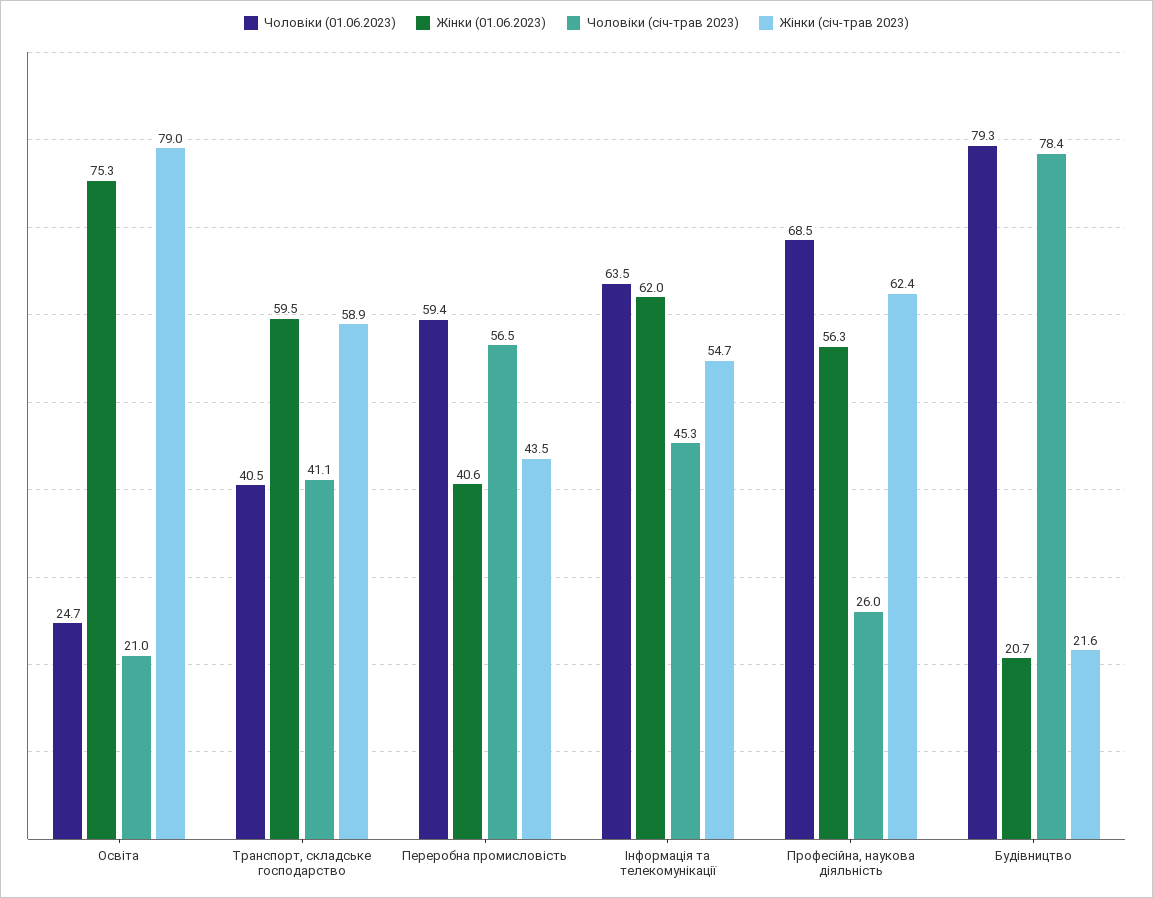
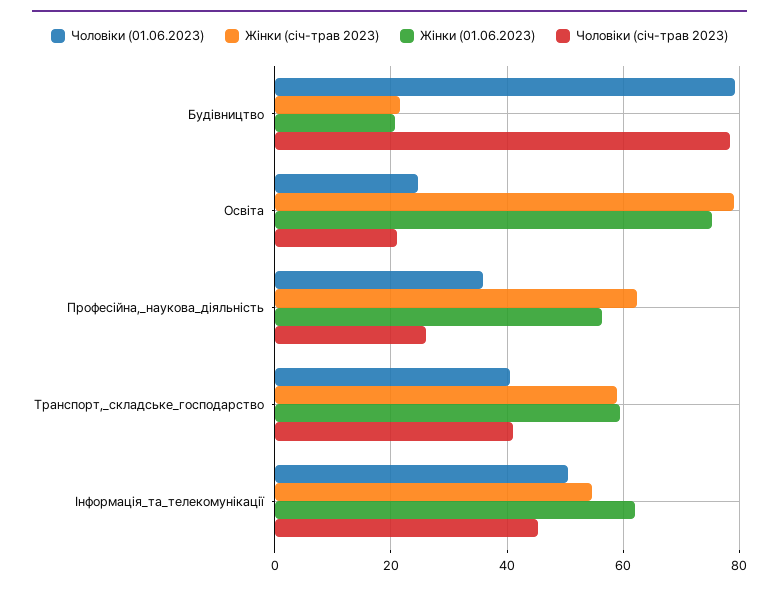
Чоловіки (01.06.2023), Переробна промисловість: 59.4 -> none
Жінки (01.06.2023), Переробна промисловість: 40.6 -> none
Чоловіки (січ-трав 2023), Переробна промисловість: 56.5 -> none
Жінки (січ-трав 2023), Переробна промисловість: 43.5 -> none
Чоловіки (01.06.2023), Інформація та телекомунікації: 63.5 -> 50
Чоловіки (01.06.2023), Професійна, наукова діяльність: 68.5 -> 36

